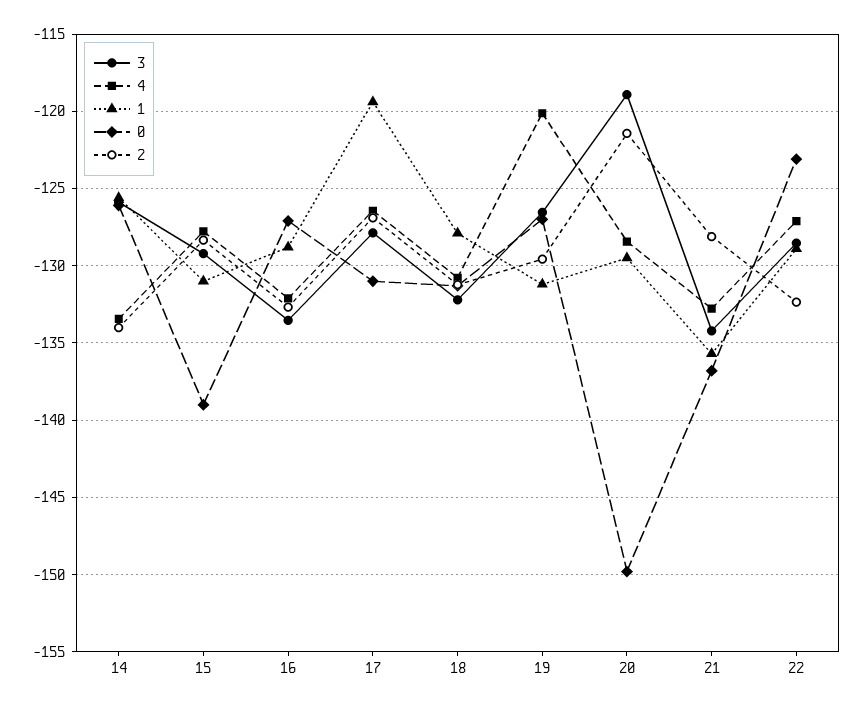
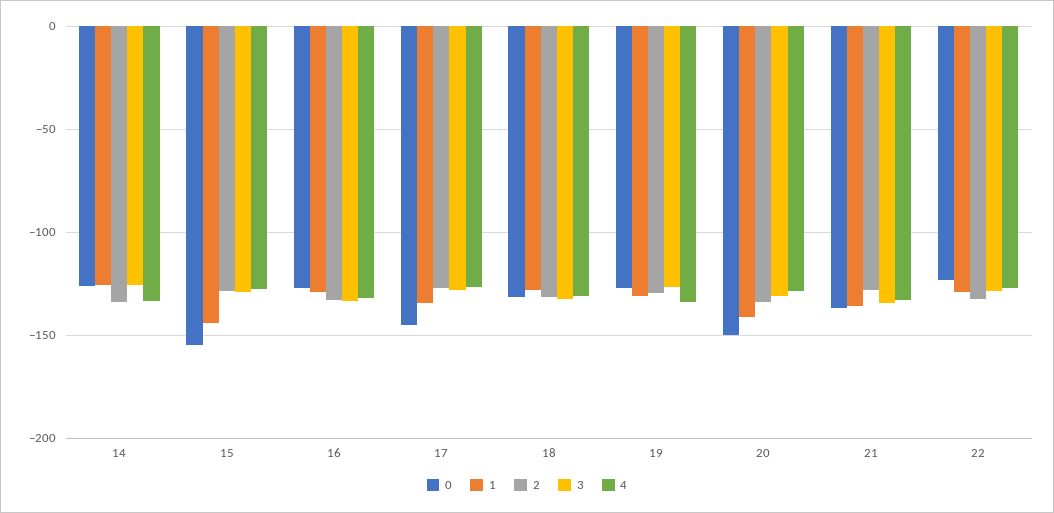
1, 15: -131 -> -145
0, 15: -139 -> -155
1, 17: -119.5 -> -135
0, 17: -131 -> -145
4, 19: -120 -> -135
3, 20: -119 -> -130
1, 20: -129.5 -> -140
2, 20: -121.5 -> -135

